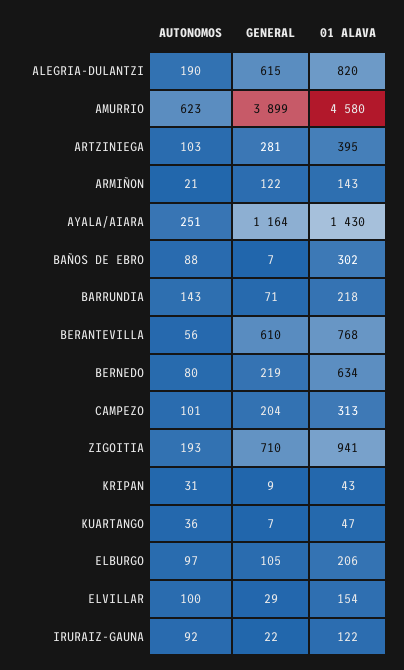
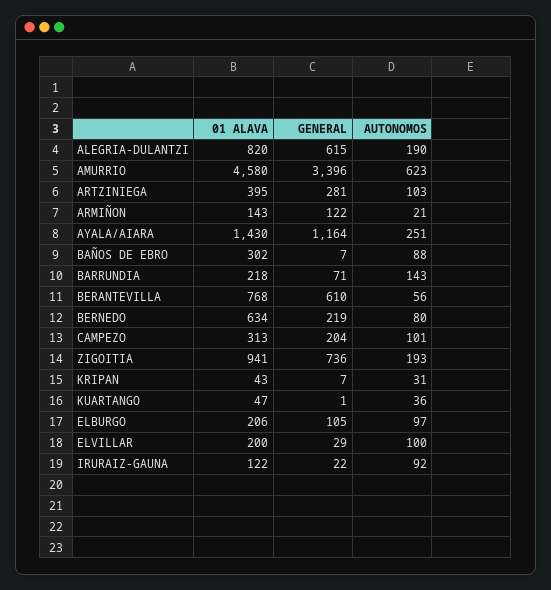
GENERAL, AMURRIO: 3899 -> 3396
GENERAL, ZIGOITIA: 710 -> 736
GENERAL, KRIPAN: 9 -> 7
GENERAL, KUARTANGO: 7 -> 1
01 ALAVA, ELVILLAR: 154 -> 200

